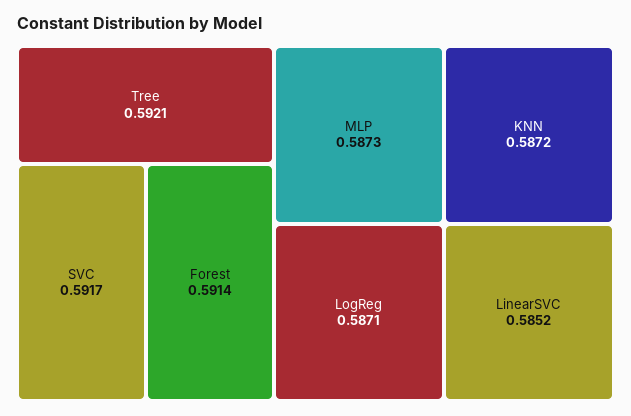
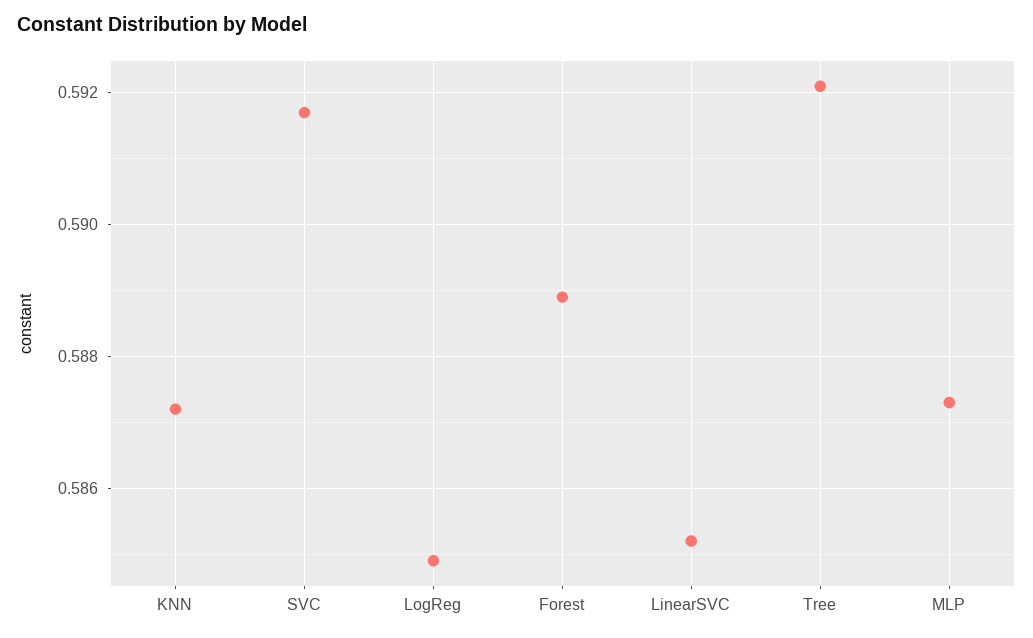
Forest: 0.5914 -> 0.589
LogReg: 0.5871 -> 0.585

